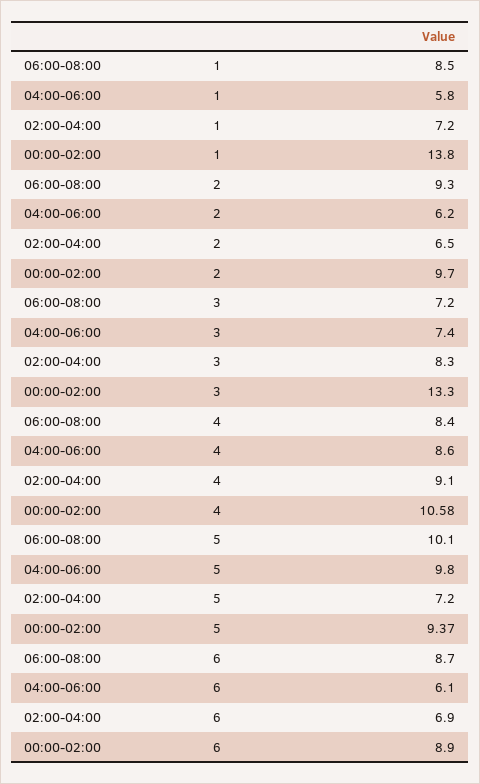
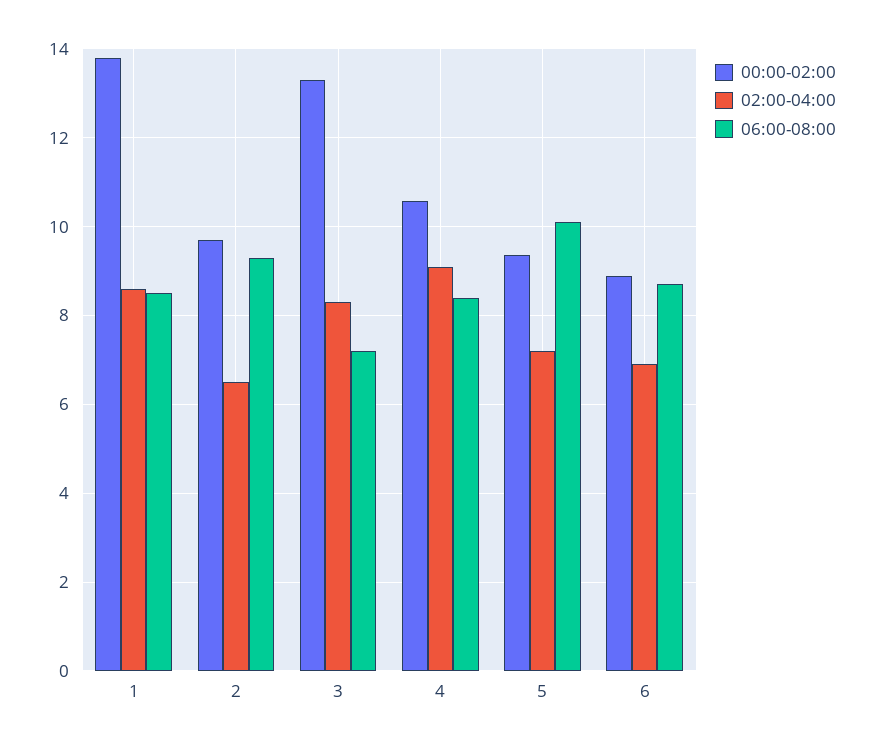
04:00-06:00, 1: 5.8 -> none
02:00-04:00, 1: 7.2 -> 8.6
04:00-06:00, 2: 6.2 -> none
04:00-06:00, 3: 7.4 -> none
04:00-06:00, 4: 8.6 -> none
04:00-06:00, 5: 9.8 -> none
04:00-06:00, 6: 6.1 -> none

